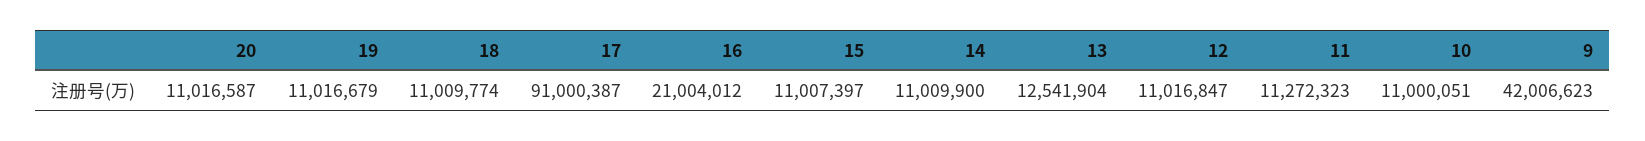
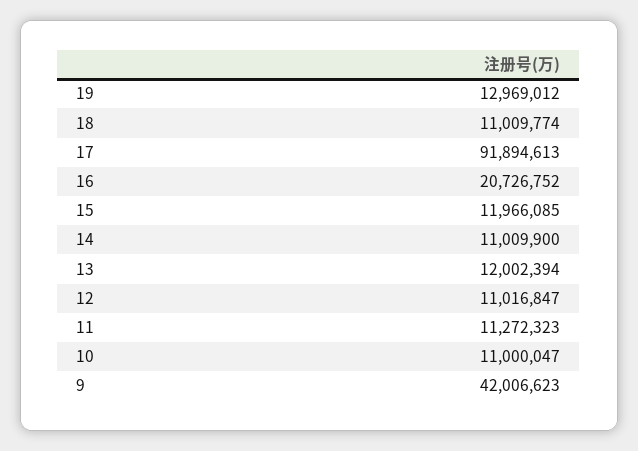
20: 11016587 -> none
19: 11016679 -> 12969012
17: 91000387 -> 91894613
16: 21004012 -> 20726752
15: 11007397 -> 11966085
13: 12541904 -> 12002394
10: 11000051 -> 11000047

